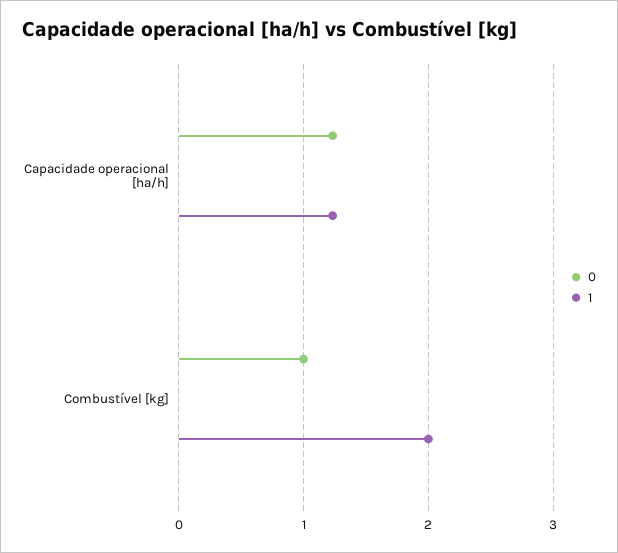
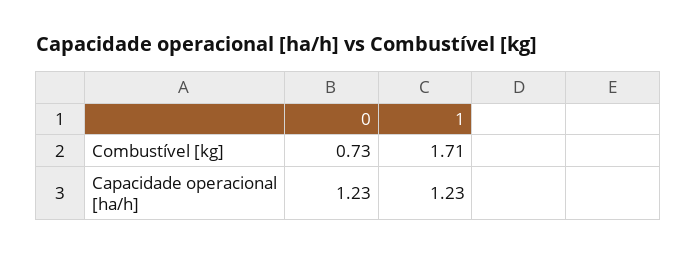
0, Combustível [kg]: 1 -> 0.73
1, Combustível [kg]: 2 -> 1.71

